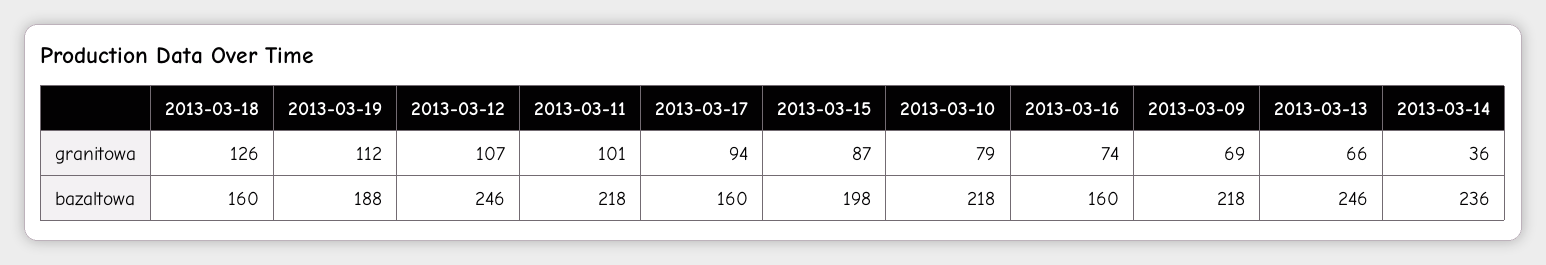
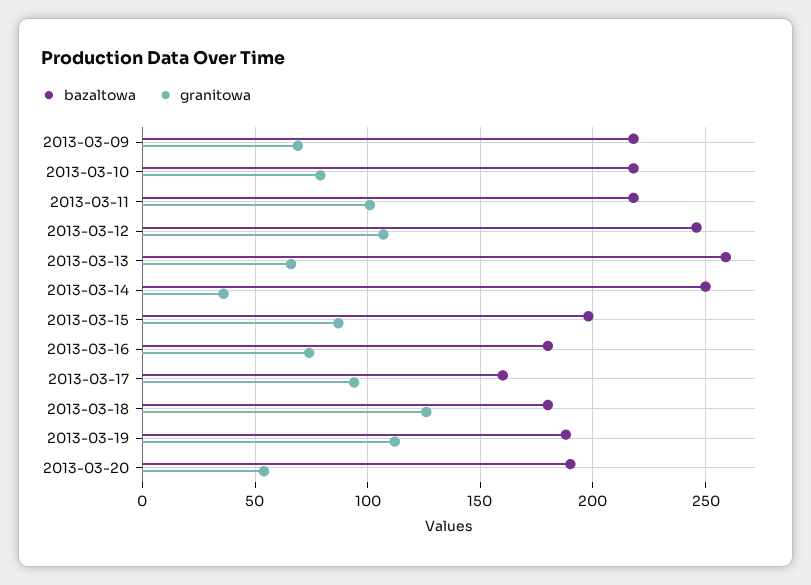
bazaltowa, 2013-03-18: 160 -> 180
bazaltowa, 2013-03-16: 160 -> 180
bazaltowa, 2013-03-13: 246 -> 260
bazaltowa, 2013-03-14: 236 -> 250
bazaltowa, 2013-03-20: none -> 190
granitowa, 2013-03-20: none -> 55

